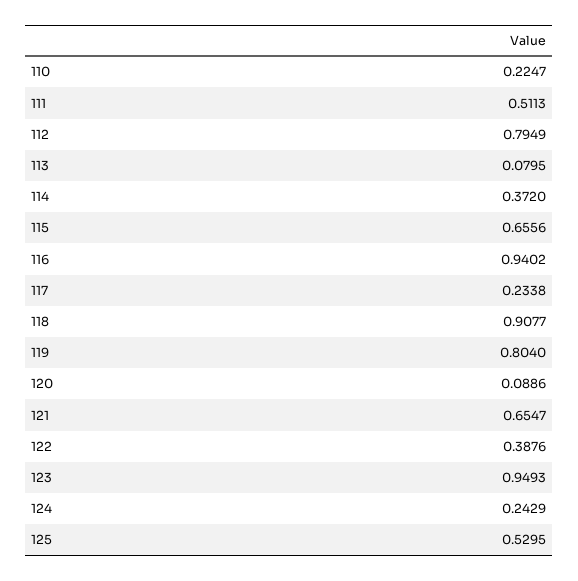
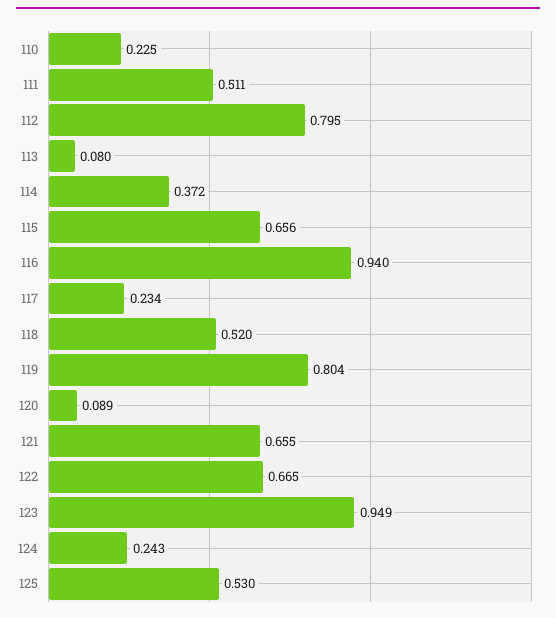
118: 0.9077 -> 0.52
122: 0.3876 -> 0.665

